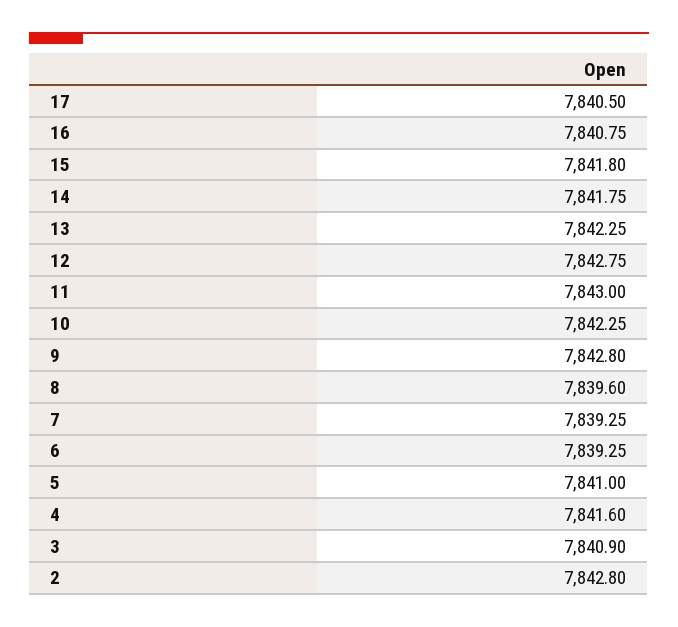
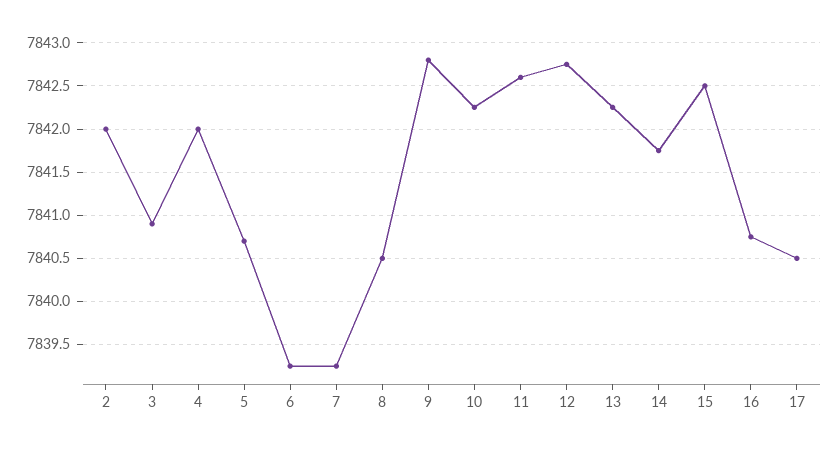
15: 7841.8 -> 7842.5
11: 7843 -> 7842.6
8: 7839.6 -> 7840.5
5: 7841 -> 7840.7
4: 7841.6 -> 7842
2: 7842.8 -> 7842

